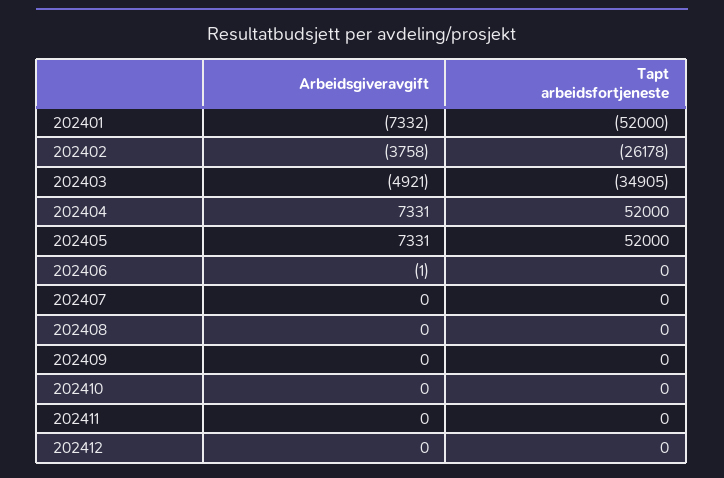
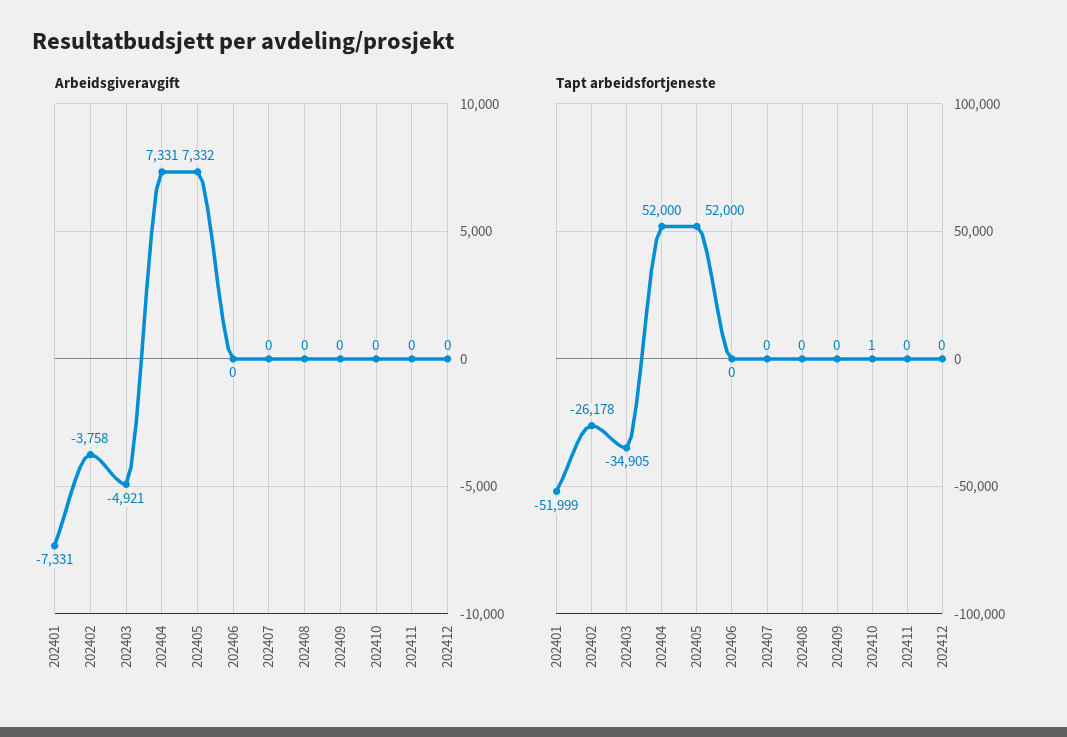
Arbeidsgiveravgift, 202401: -7332 -> -7331
Tapt arbeidsfortjeneste, 202401: -52000 -> -51999
Arbeidsgiveravgift, 202405: 7331 -> 7332
Arbeidsgiveravgift, 202406: -1 -> 0
Tapt arbeidsfortjeneste, 202410: 0 -> 1

